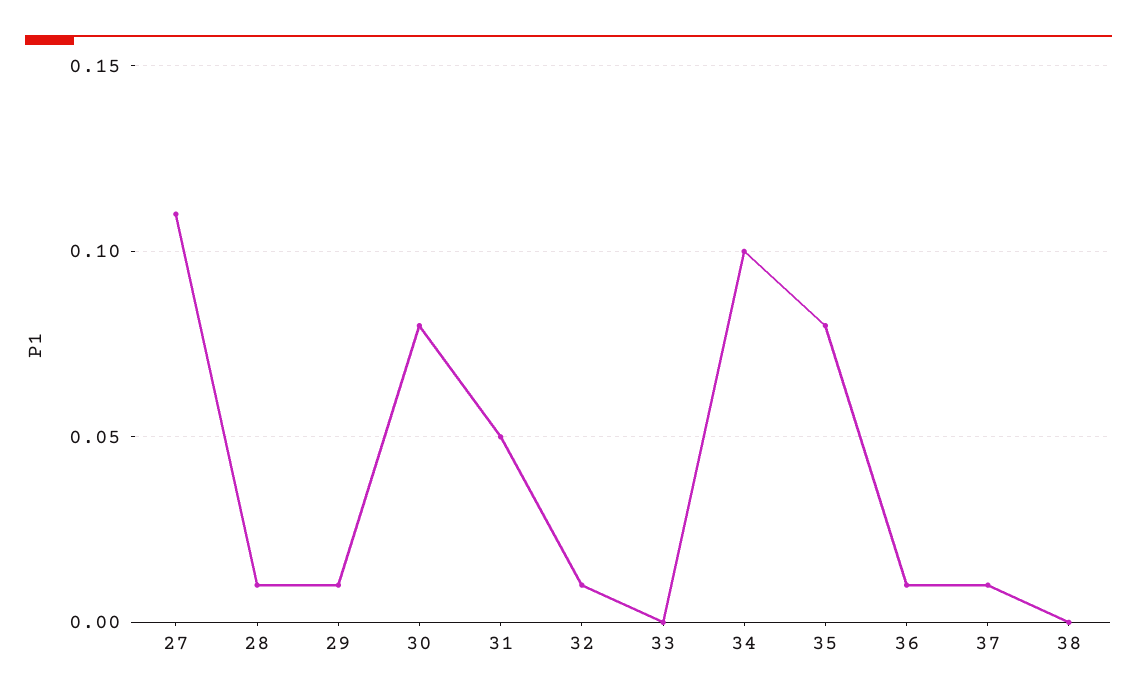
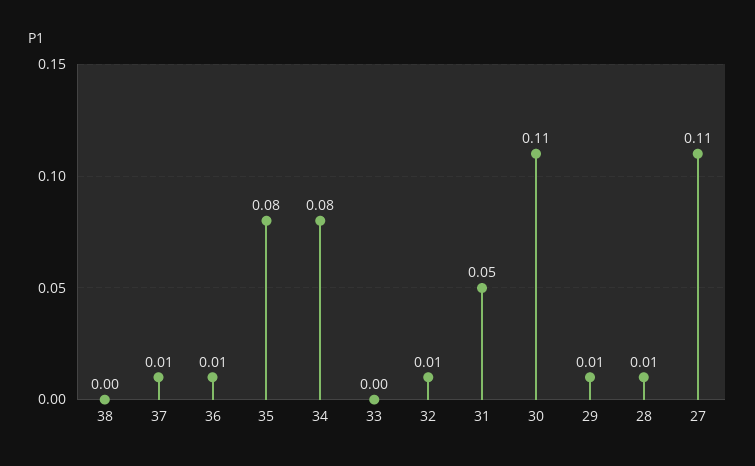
30: 0.08 -> 0.11
34: 0.1 -> 0.08

